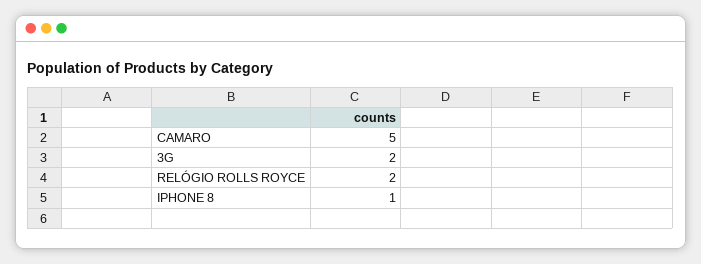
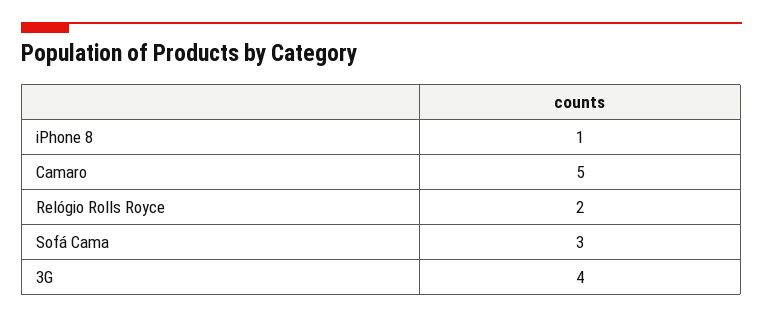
3G: 2 -> 4
Sofá Cama: none -> 3

